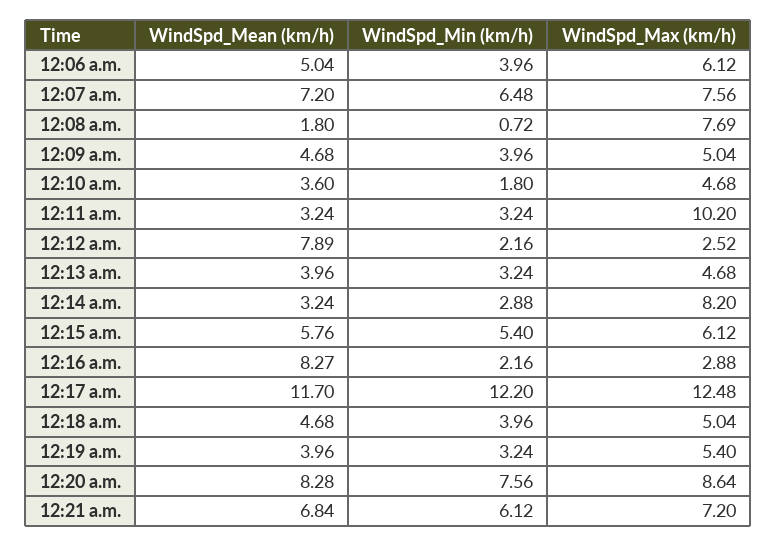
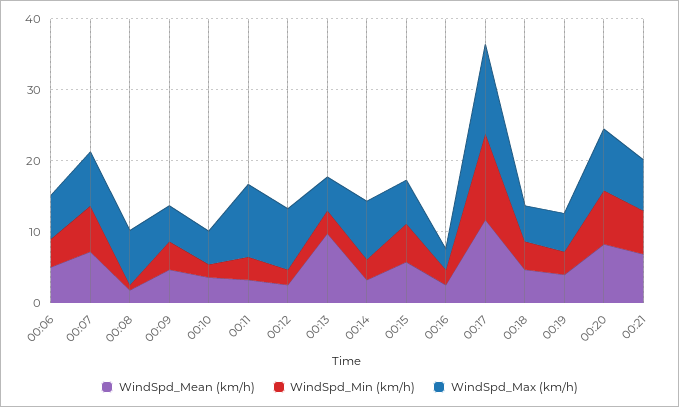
WindSpd_Mean (km/h), 12:12 a.m.: 7.89 -> 2
WindSpd_Max (km/h), 12:12 a.m.: 2.52 -> 8
WindSpd_Mean (km/h), 12:13 a.m.: 3.96 -> 10
WindSpd_Mean (km/h), 12:16 a.m.: 8.27 -> 2

